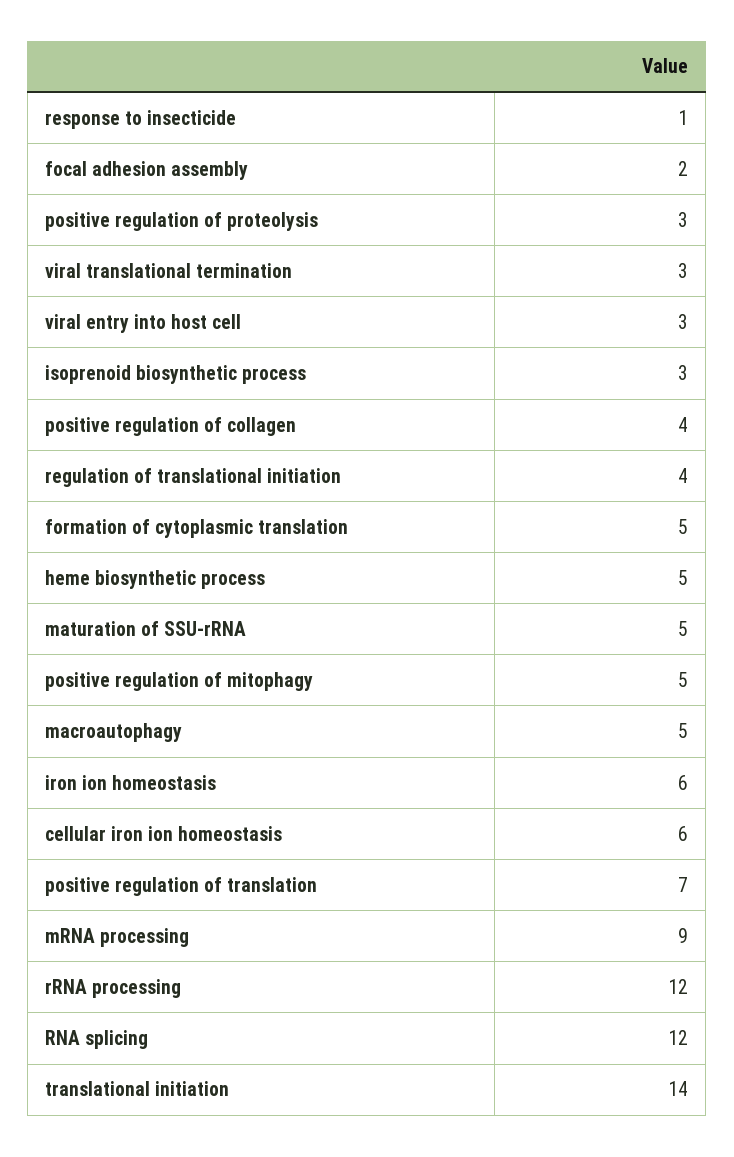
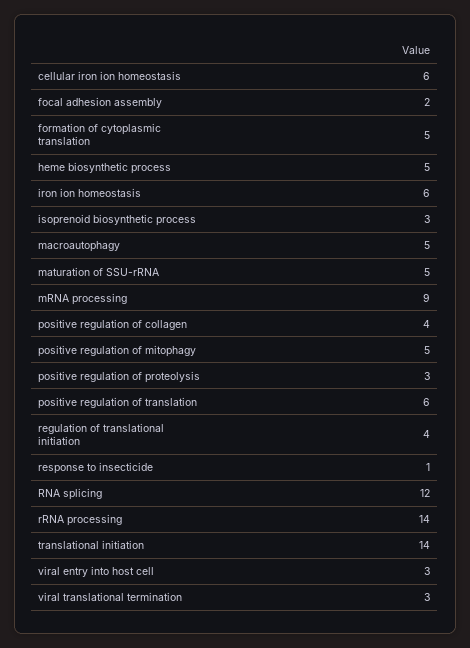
positive regulation of translation: 7 -> 6
rRNA processing: 12 -> 14

